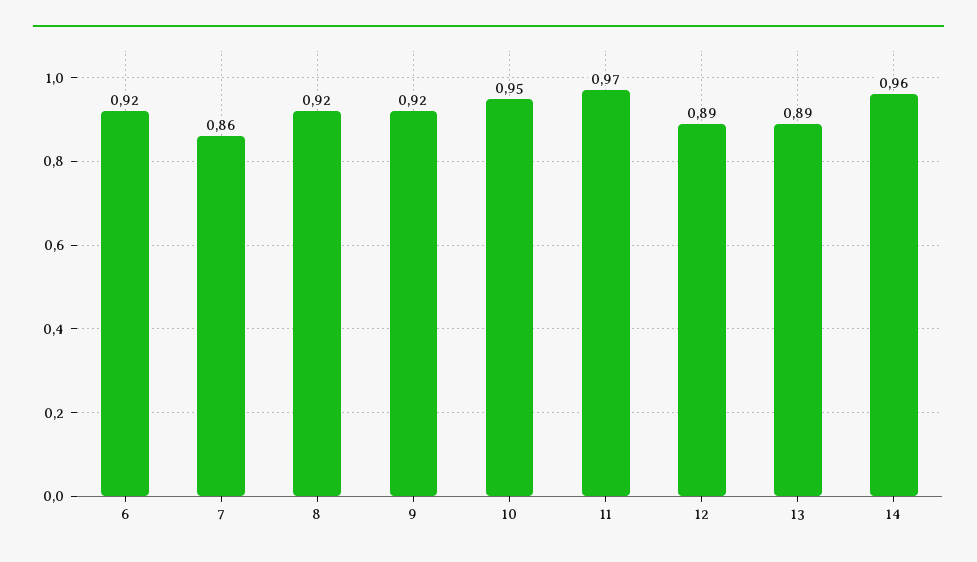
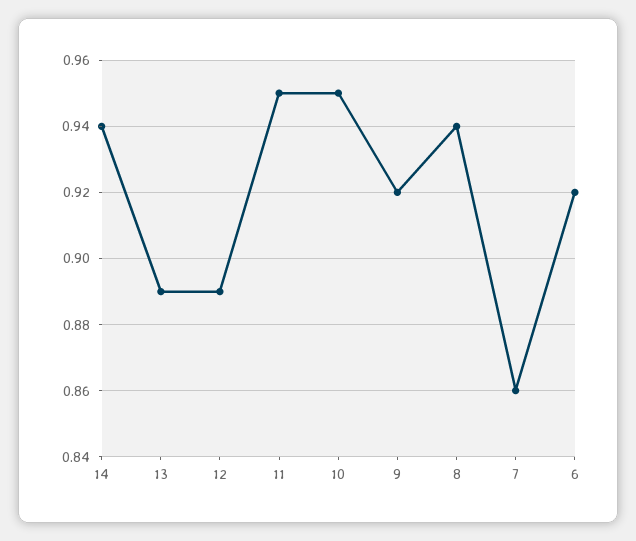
8: 0.92 -> 0.94
11: 0.97 -> 0.95
14: 0.96 -> 0.94

